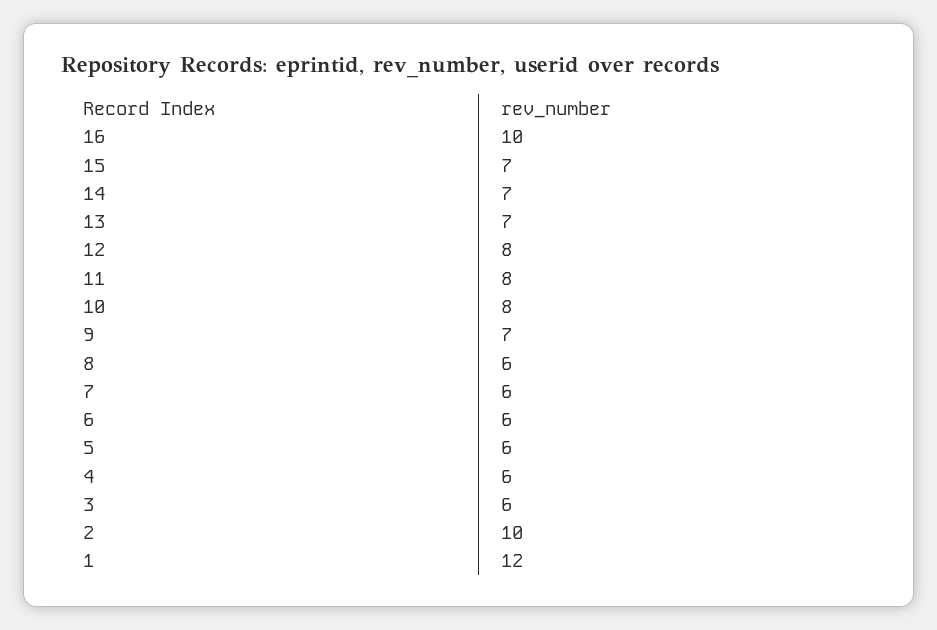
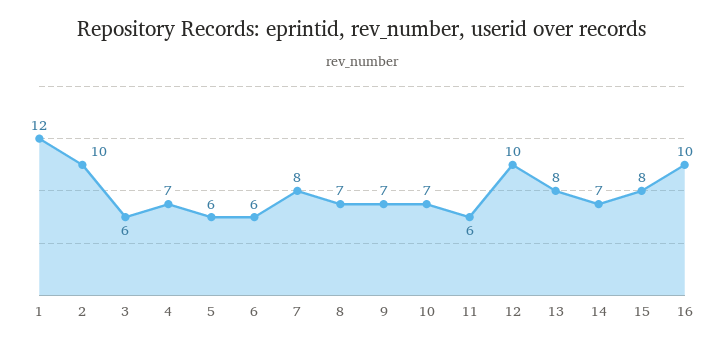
15: 7 -> 8
13: 7 -> 8
12: 8 -> 10
11: 8 -> 6
10: 8 -> 7
8: 6 -> 7
7: 6 -> 8
4: 6 -> 7

